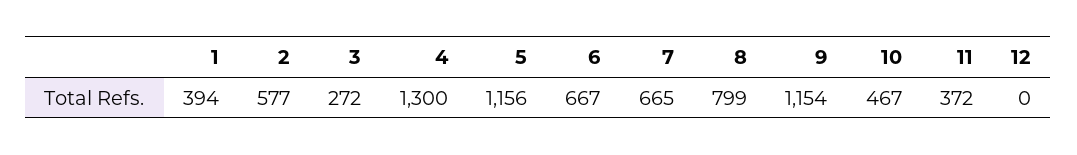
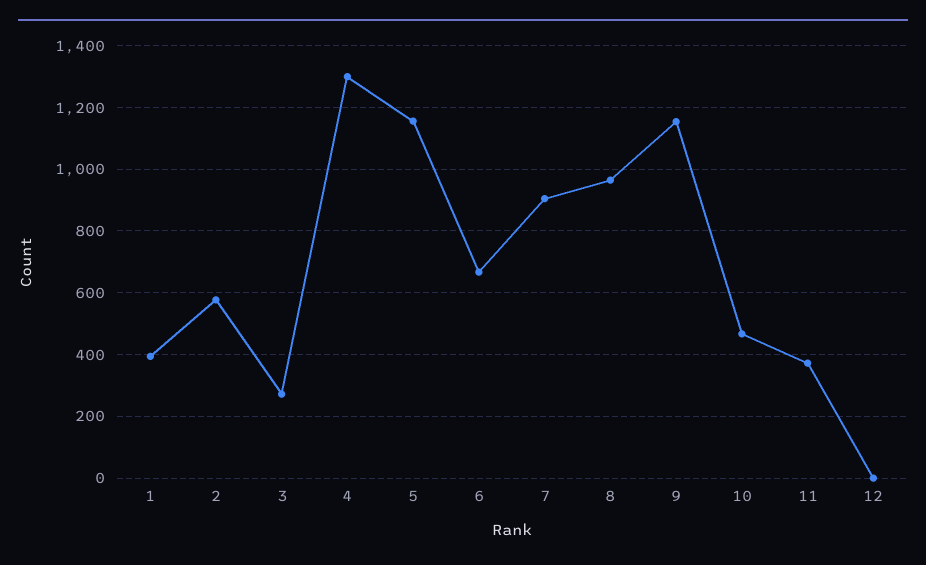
7: 665 -> 900
8: 799 -> 960

